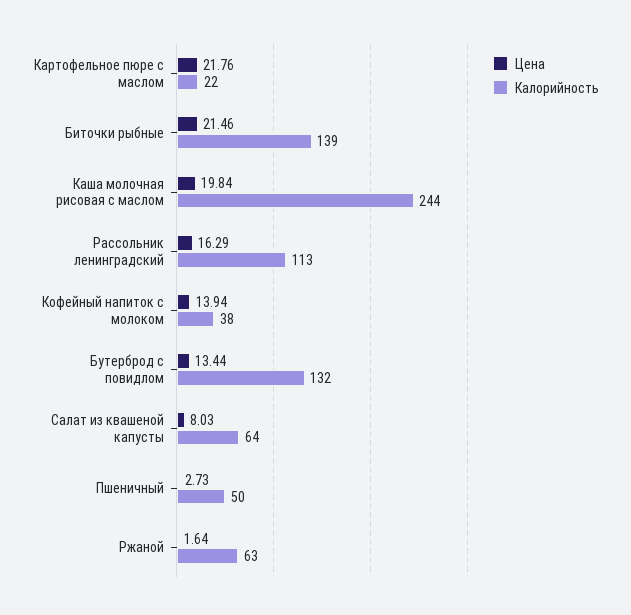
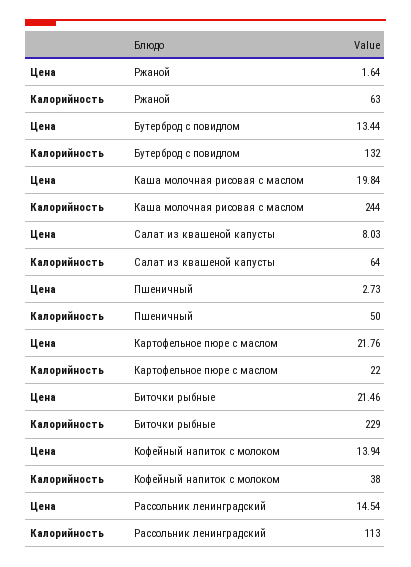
Калорийность, Биточки рыбные: 139 -> 229
Цена, Рассольник ленинградский: 16.29 -> 14.54

